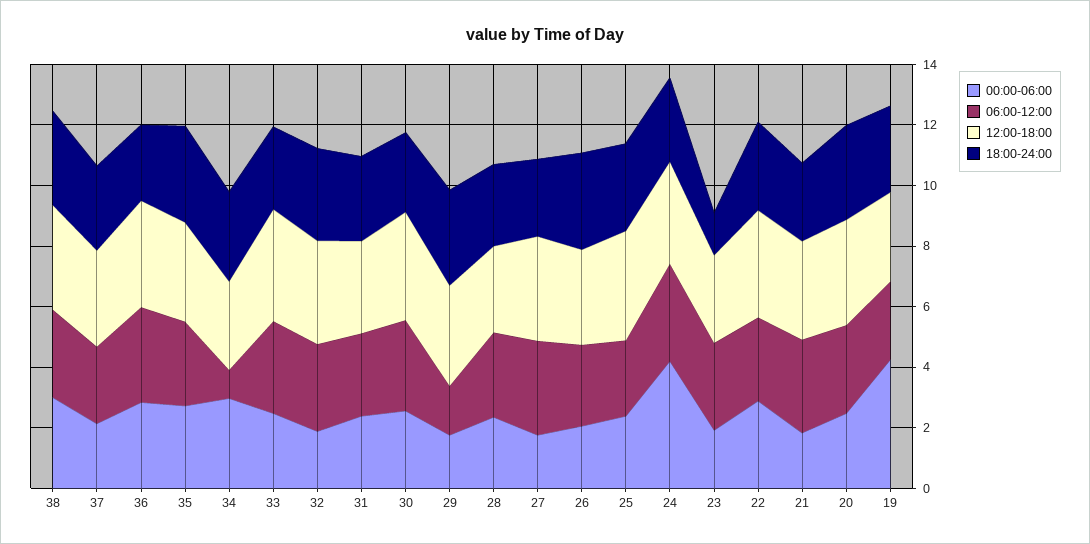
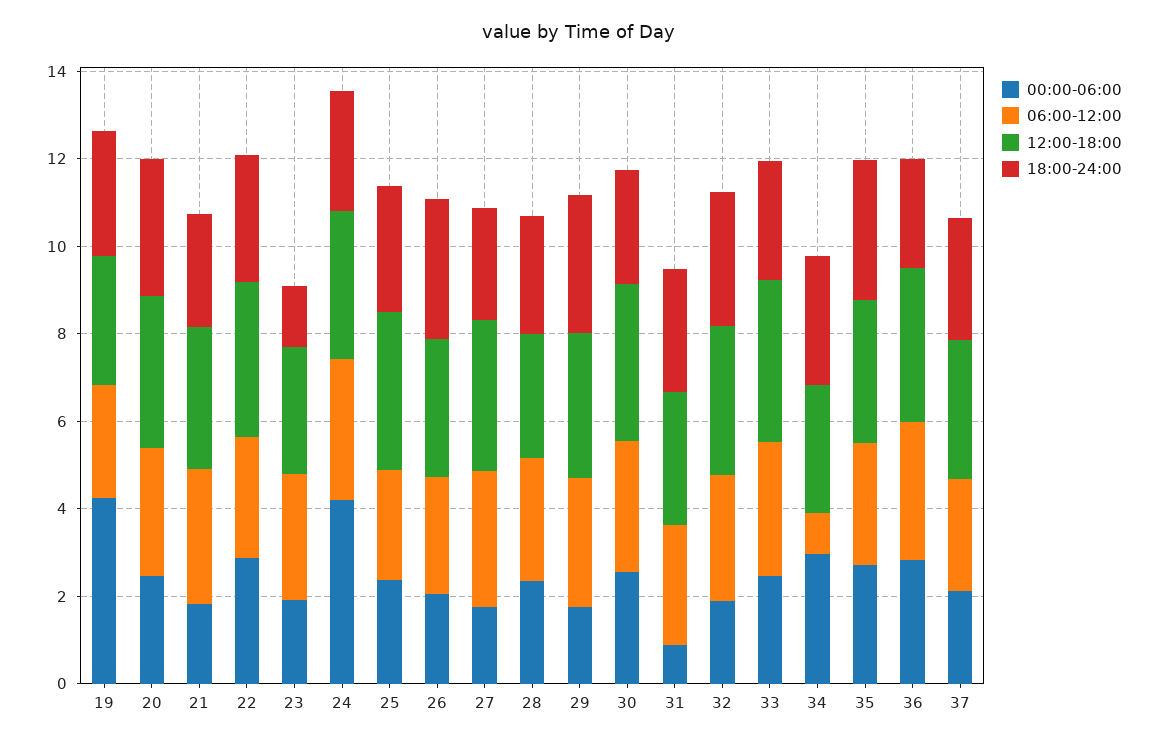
00:00-06:00, 38: 3 -> none
06:00-12:00, 38: 3 -> none
12:00-18:00, 38: 3.5 -> none
18:00-24:00, 38: 3 -> none
00:00-06:00, 31: 2.5 -> 1
06:00-12:00, 29: 1.5 -> 3

